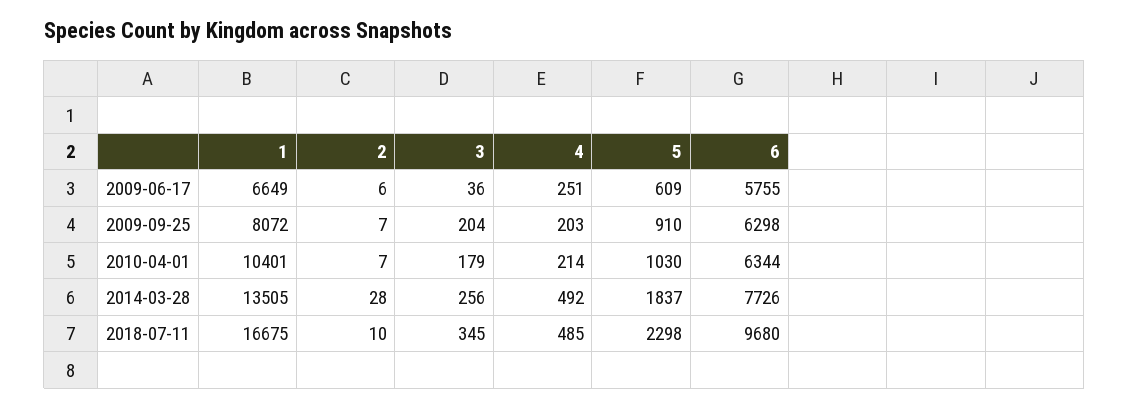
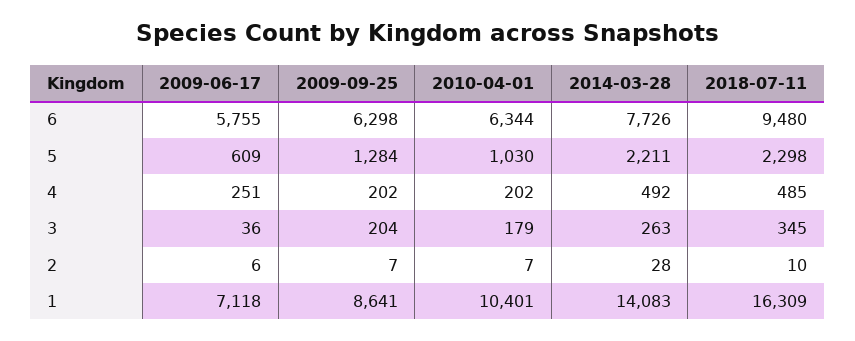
1, 2009-06-17: 6649 -> 7118
1, 2009-09-25: 8072 -> 8641
4, 2009-09-25: 203 -> 202
5, 2009-09-25: 910 -> 1284
4, 2010-04-01: 214 -> 202
1, 2014-03-28: 13505 -> 14083
3, 2014-03-28: 256 -> 263
5, 2014-03-28: 1837 -> 2211
1, 2018-07-11: 16675 -> 16309
6, 2018-07-11: 9680 -> 9480

